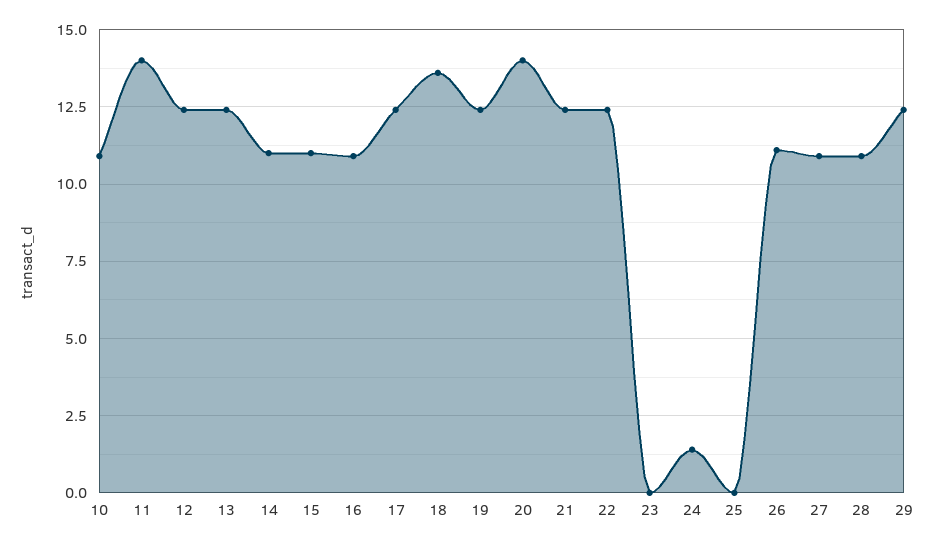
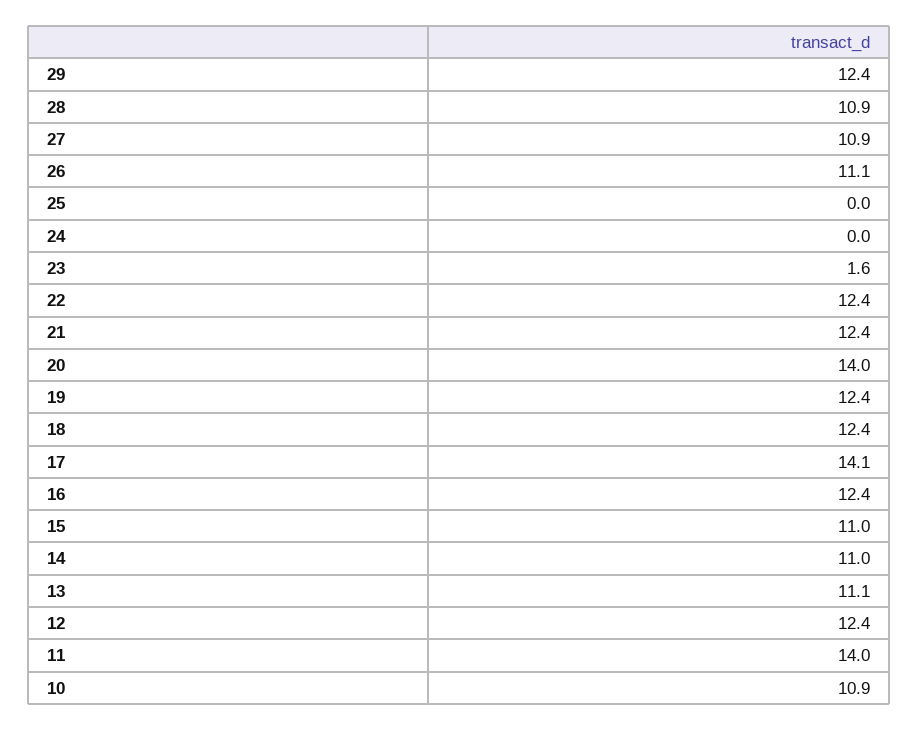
13: 12.5 -> 11.1
16: 11 -> 12.4
17: 12.5 -> 14.1
18: 13.5 -> 12.4
23: 0 -> 1.6
24: 1.5 -> 0

